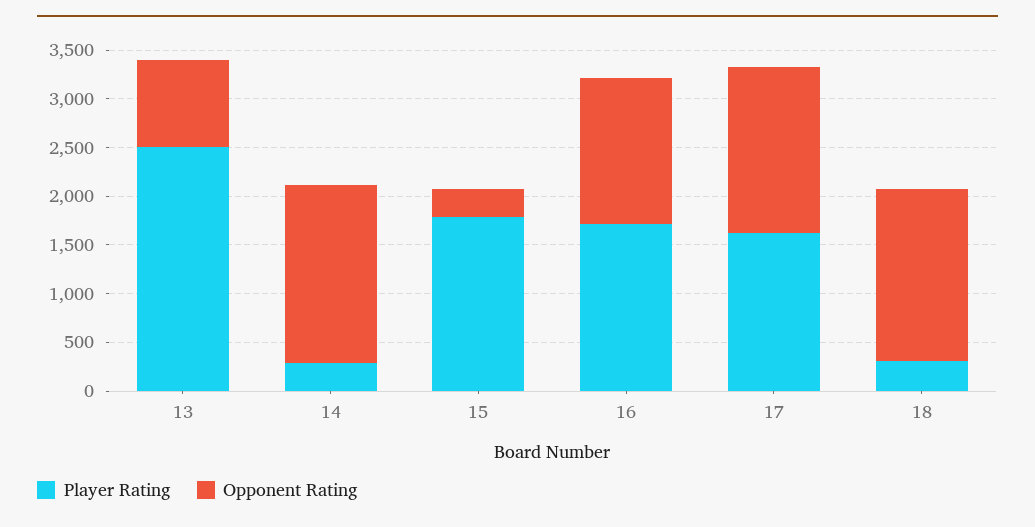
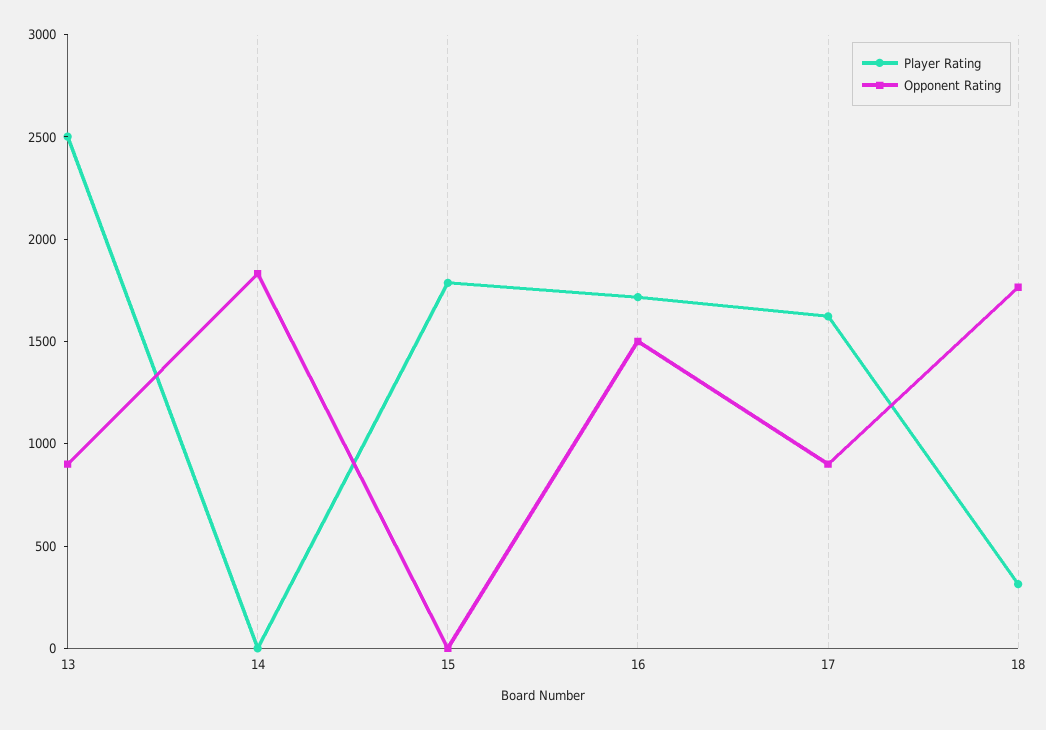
Player Rating, 14: 300 -> 0
Opponent Rating, 15: 300 -> 0
Opponent Rating, 17: 1700 -> 900

